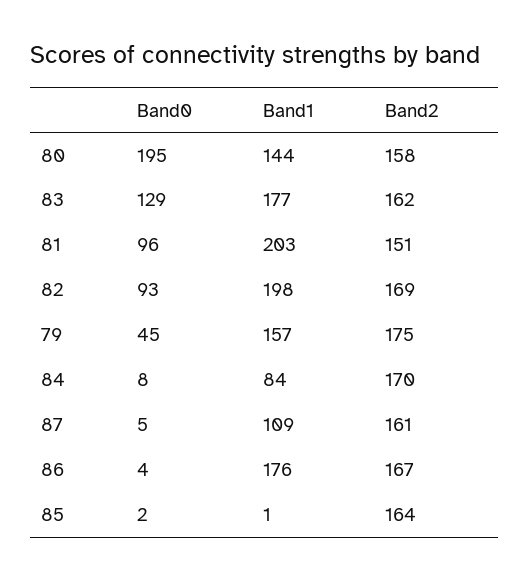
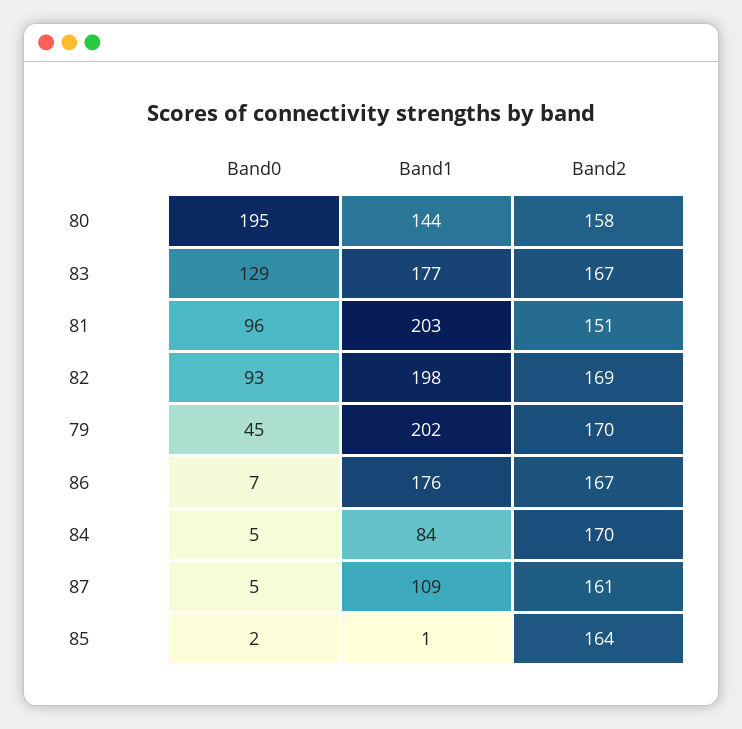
Band2, 83: 162 -> 167
Band1, 79: 157 -> 202
Band2, 79: 175 -> 170
Band0, 84: 8 -> 5
Band0, 86: 4 -> 7

